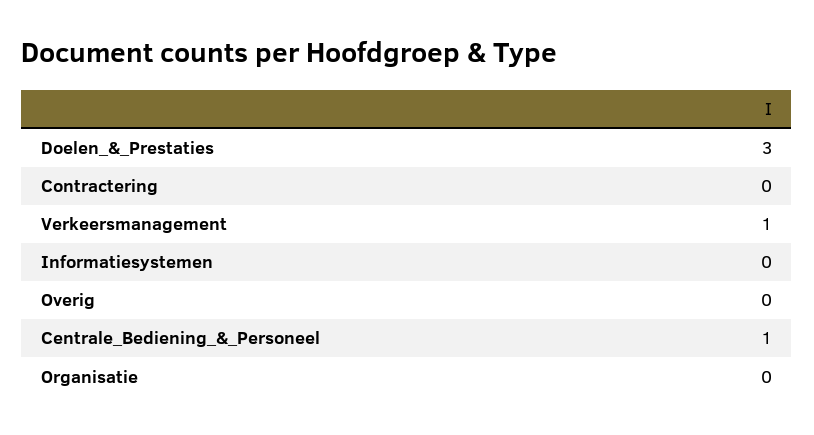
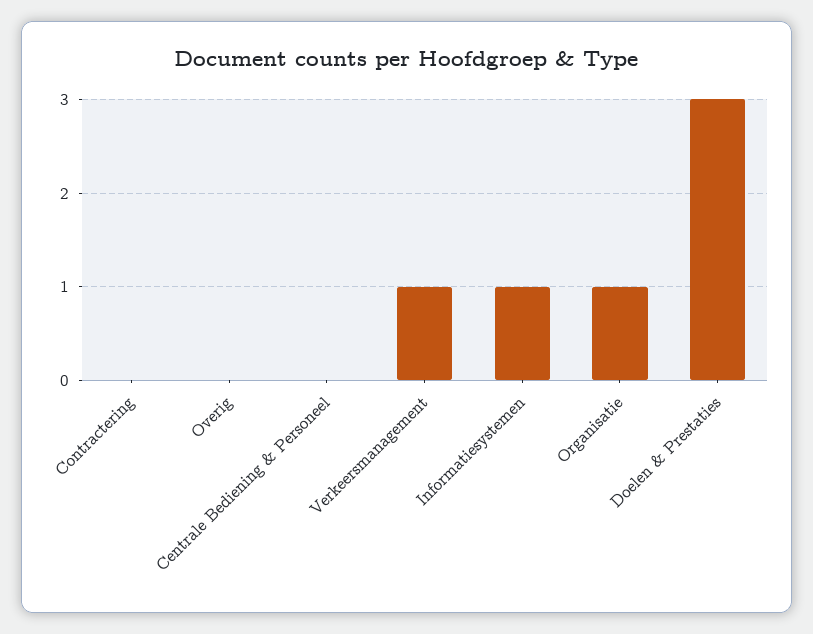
Informatiesystemen: 0 -> 1
Centrale_Bediening_&_Personeel: 1 -> 0
Organisatie: 0 -> 1

